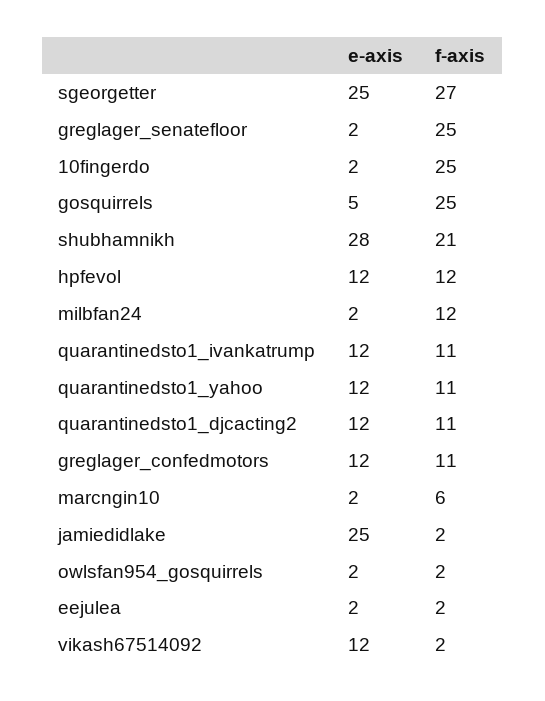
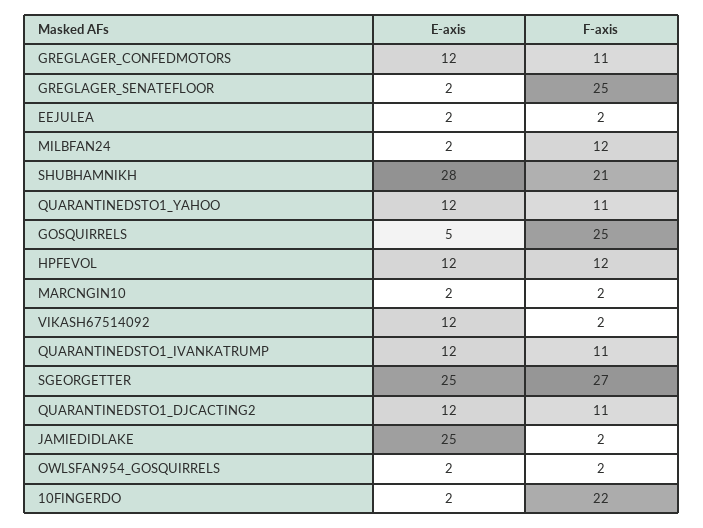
f-axis, 10fingerdo: 25 -> 22
f-axis, marcngin10: 6 -> 2

